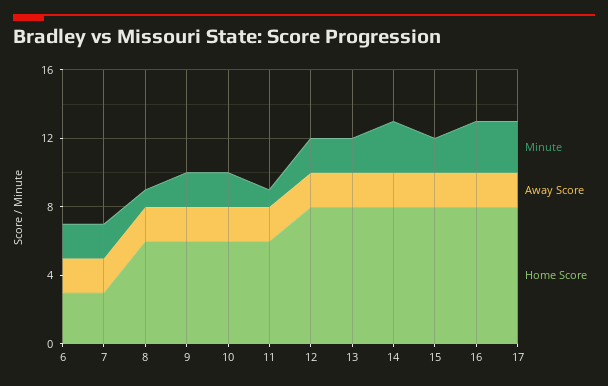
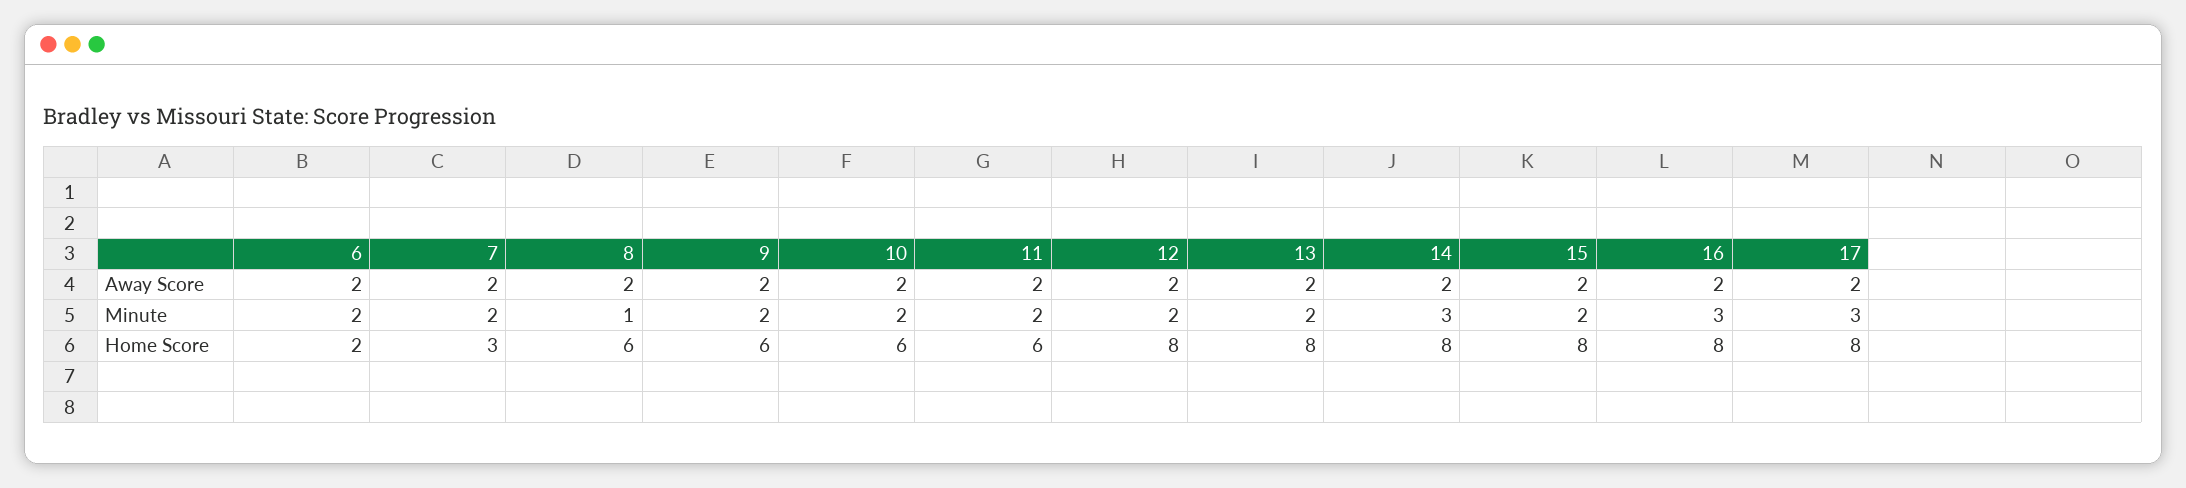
Home Score, 6: 3 -> 2
Minute, 11: 1 -> 2

